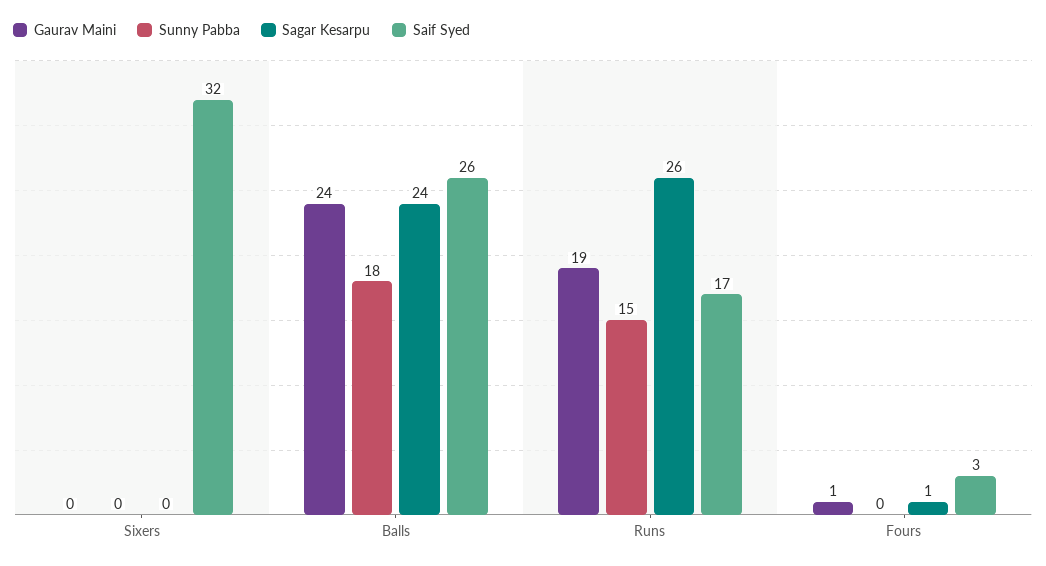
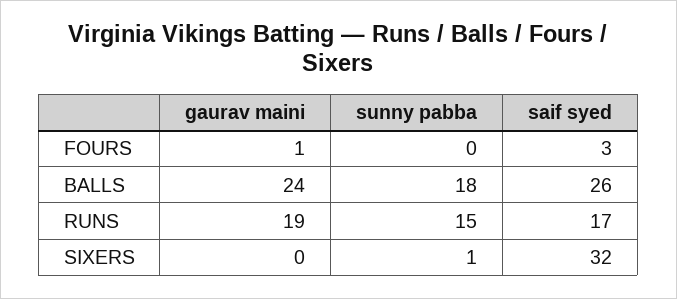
Sunny Pabba, Sixers: 0 -> 1
Sagar Kesarpu, Sixers: 0 -> none
Sagar Kesarpu, Balls: 24 -> none
Sagar Kesarpu, Runs: 26 -> none
Sagar Kesarpu, Fours: 1 -> none

